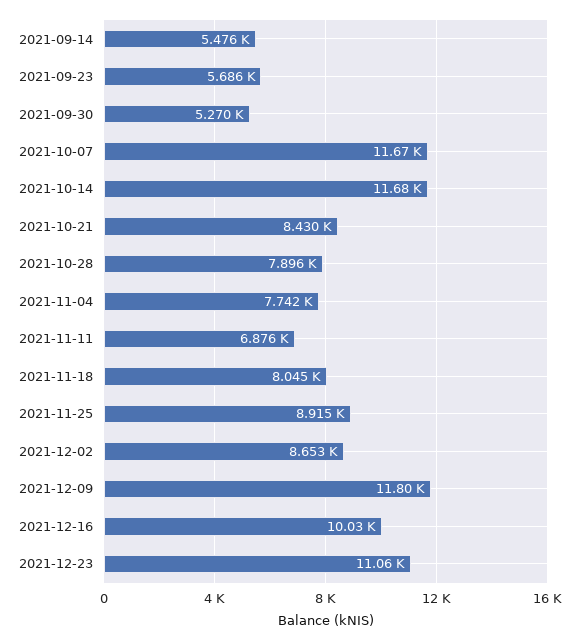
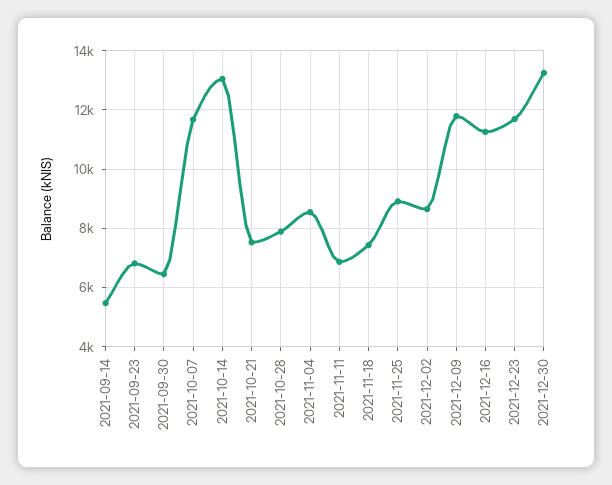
2021-09-23: 5686 -> 6750
2021-09-30: 5270 -> 6500
2021-10-14: 11680 -> 13000
2021-10-21: 8430 -> 7500
2021-11-04: 7742 -> 8500
2021-11-18: 8045 -> 7500
2021-12-16: 10030 -> 11250
2021-12-23: 11060 -> 11750
2021-12-30: none -> 13250

